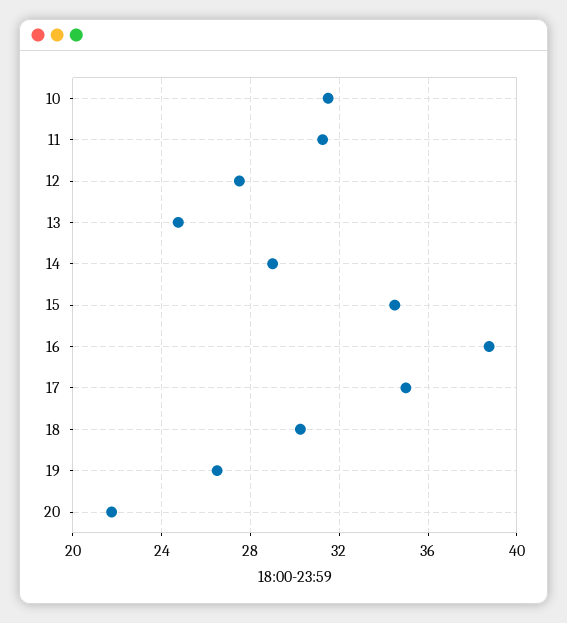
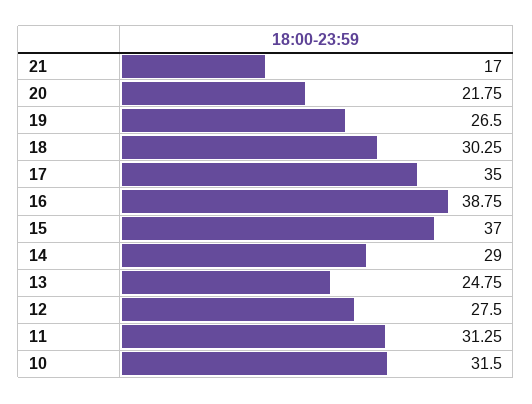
15: 34.5 -> 37
21: none -> 17

